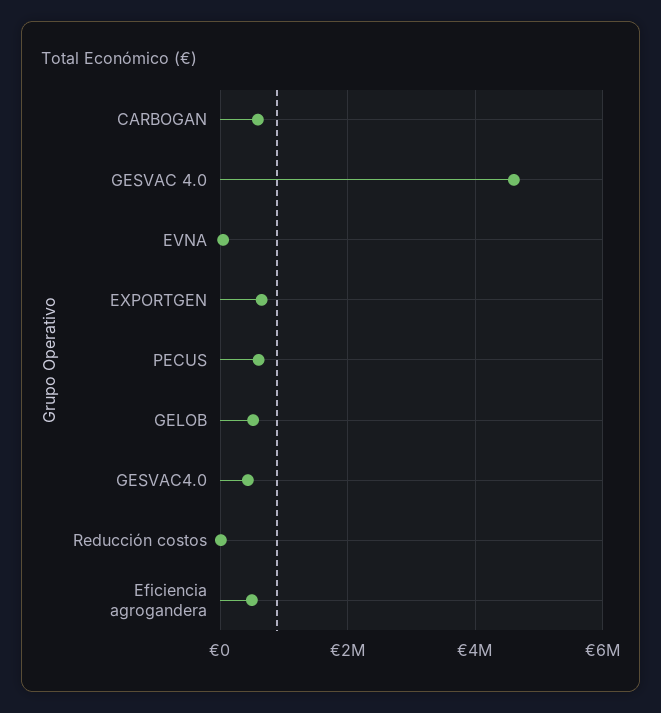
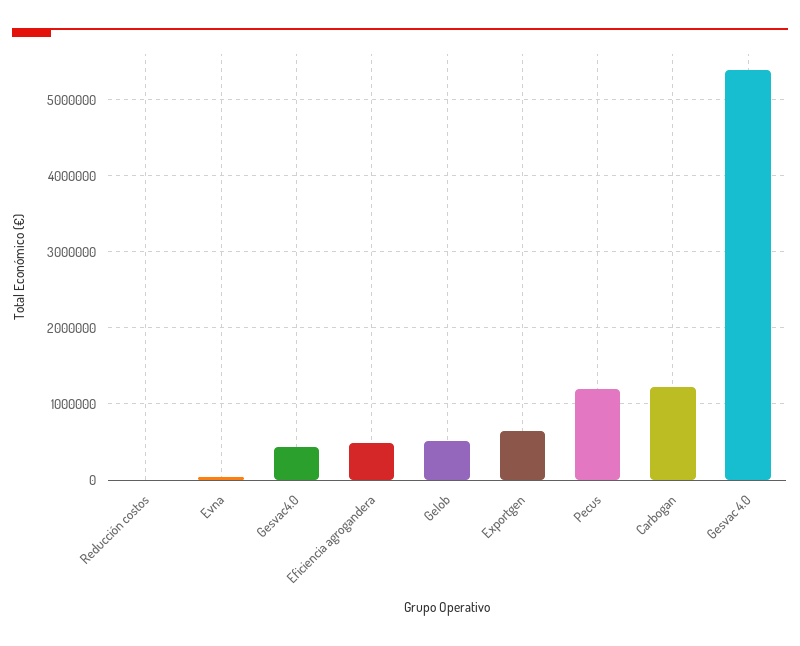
CARBOGAN: 600000 -> 1200000
GESVAC 4.0: 4600000 -> 5400000
PECUS: 600000 -> 1200000

